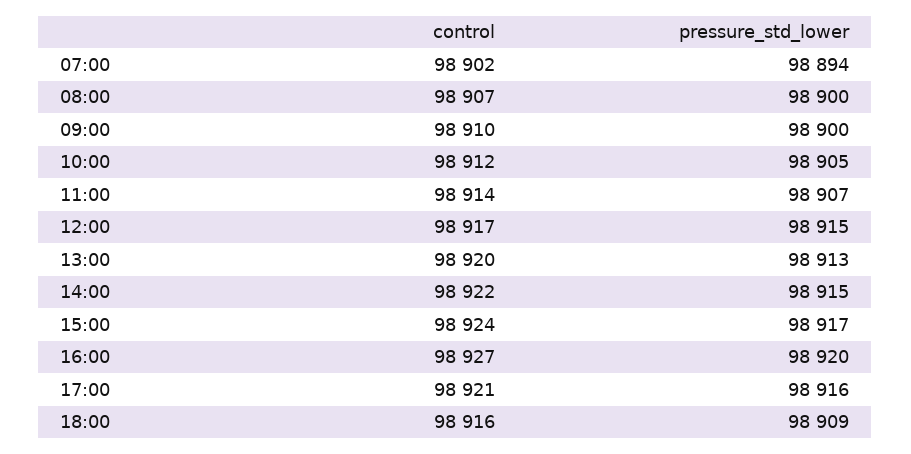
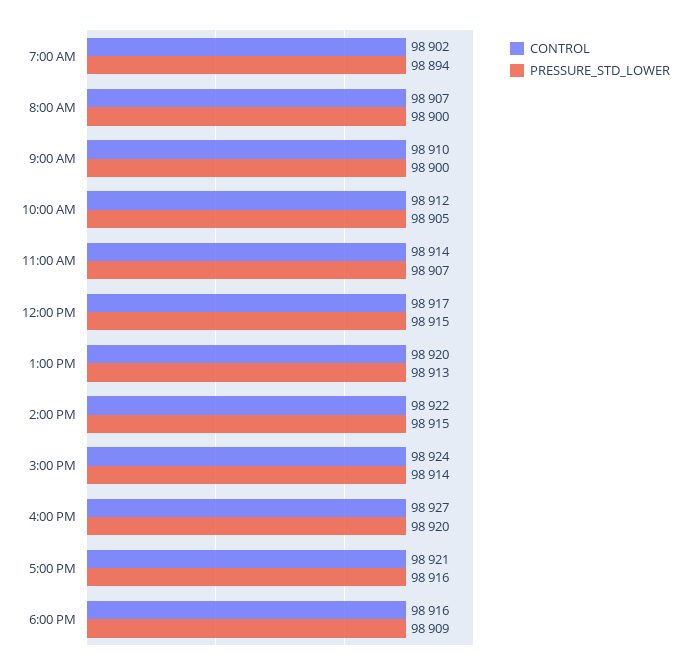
pressure_std_lower, 15:00: 98917 -> 98914

